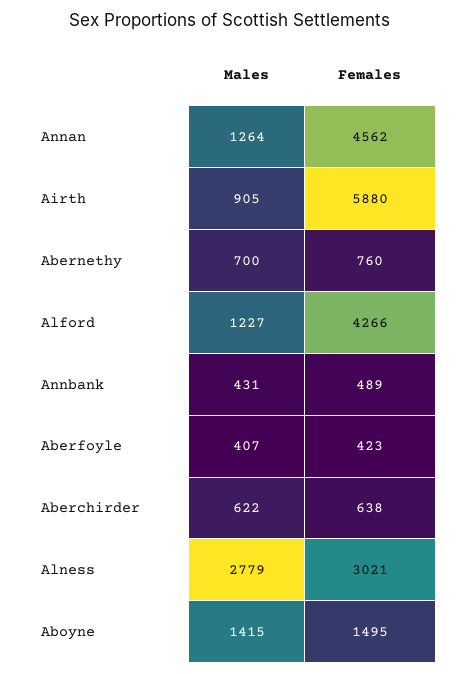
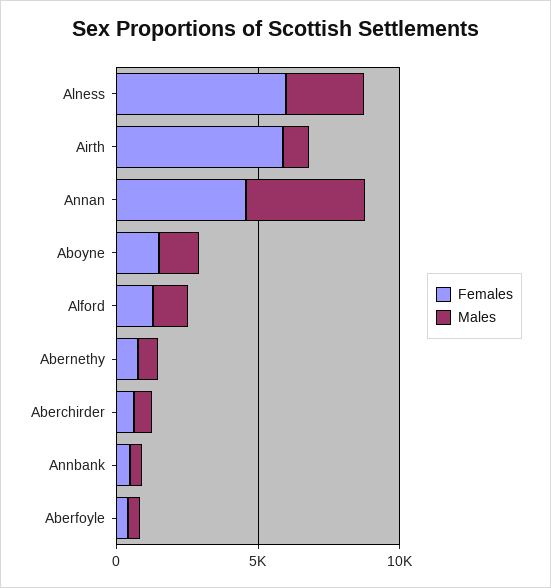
Males, Annan: 1264 -> 4000
Females, Alford: 4266 -> 1000
Females, Alness: 3021 -> 6000

